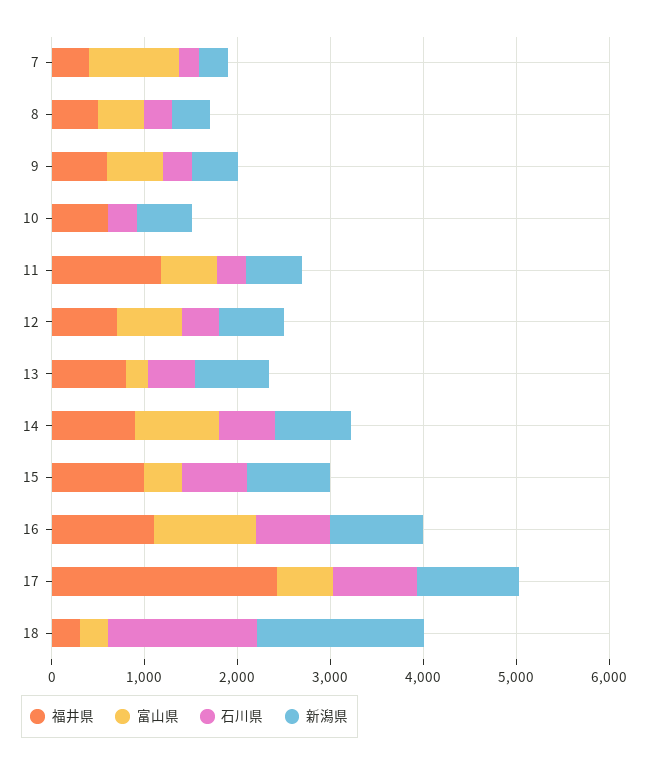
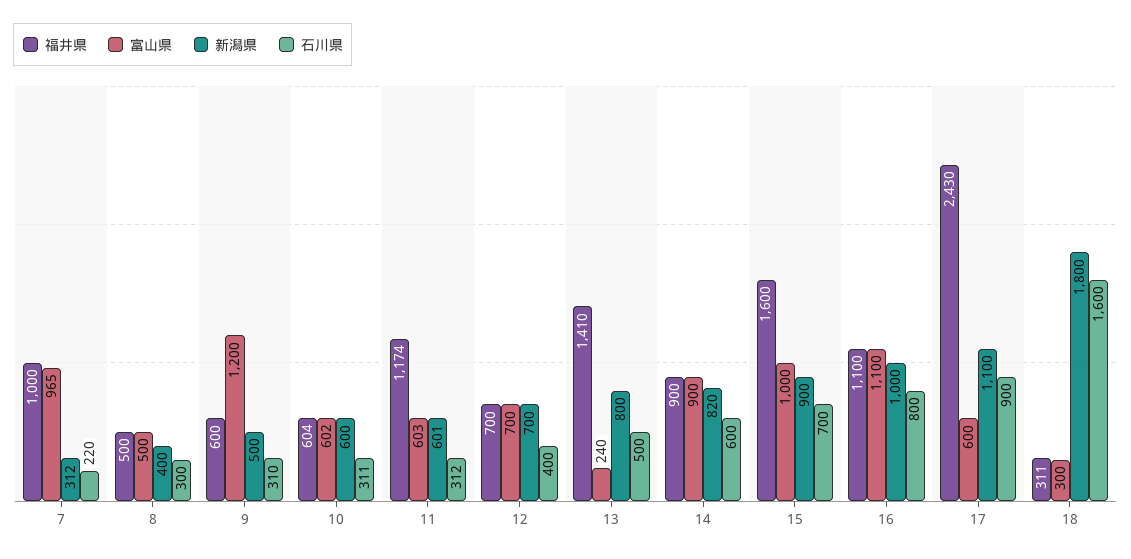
福井県, 7: 400 -> 1000
富山県, 9: 600 -> 1200
富山県, 10: 0 -> 602
福井県, 13: 800 -> 1410
福井県, 15: 1000 -> 1600
富山県, 15: 400 -> 1000

